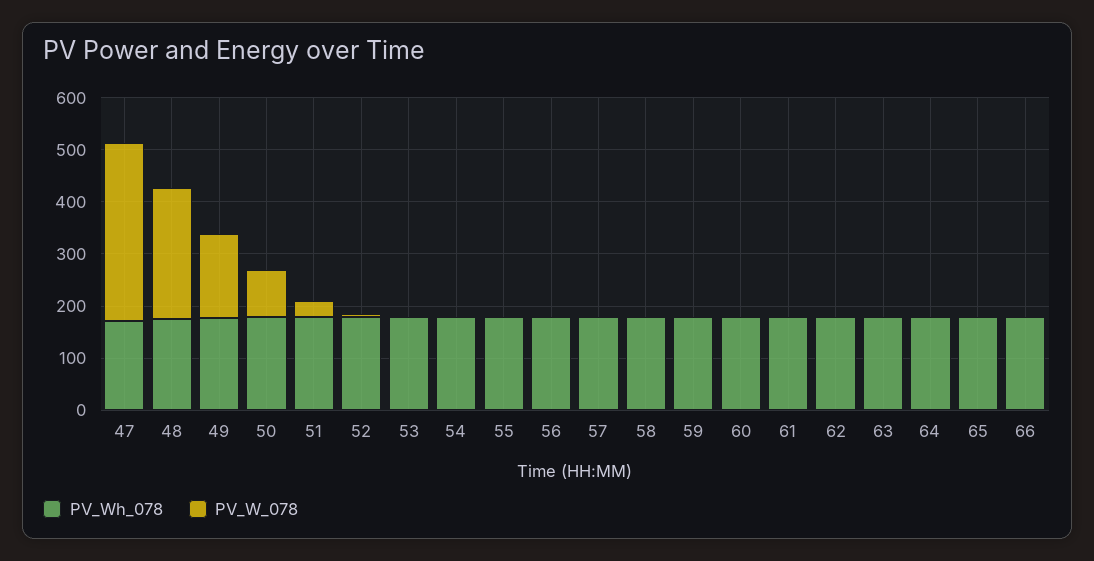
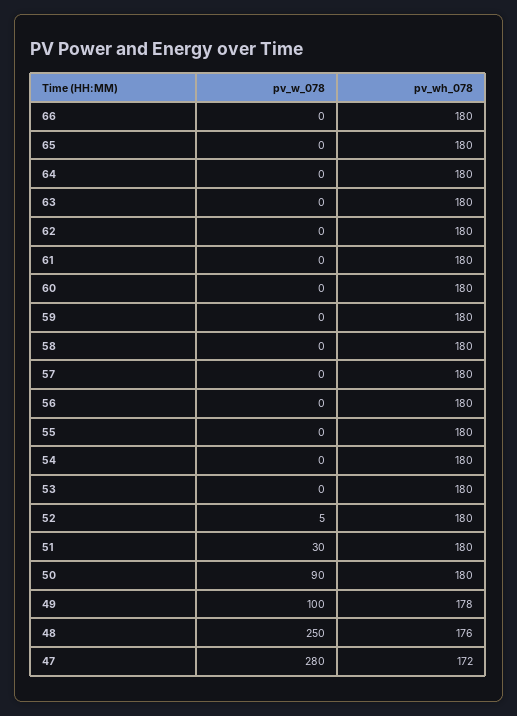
PV_W_078, 47: 340 -> 280
PV_W_078, 49: 160 -> 100

